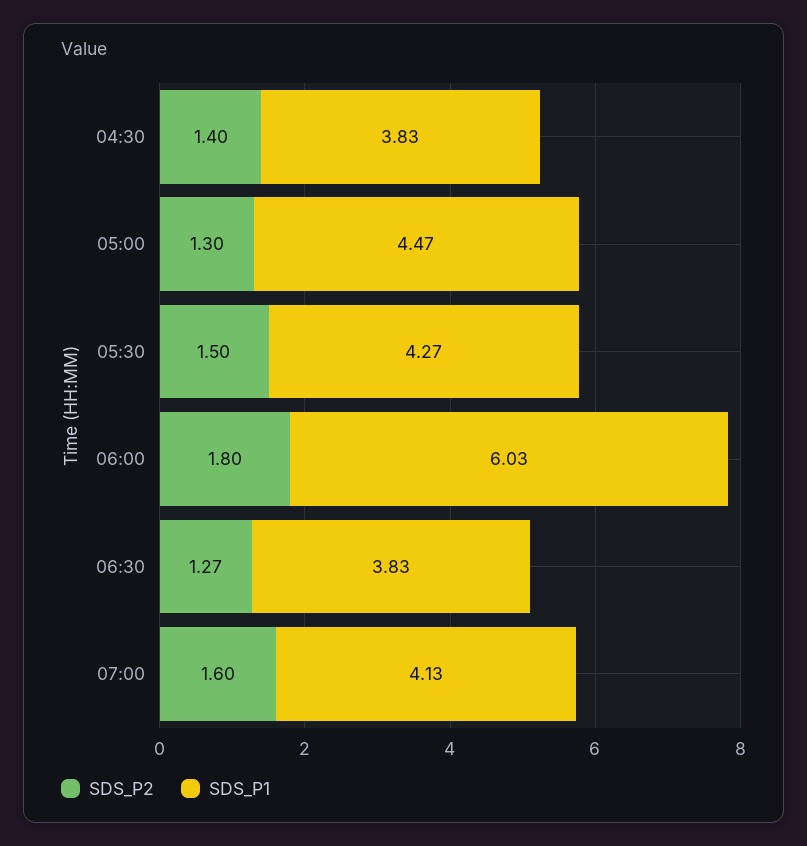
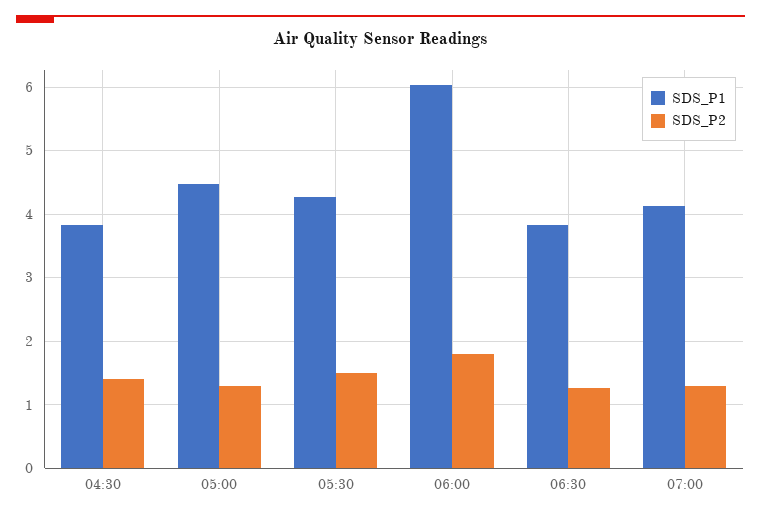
SDS_P2, 07:00: 1.6 -> 1.3

